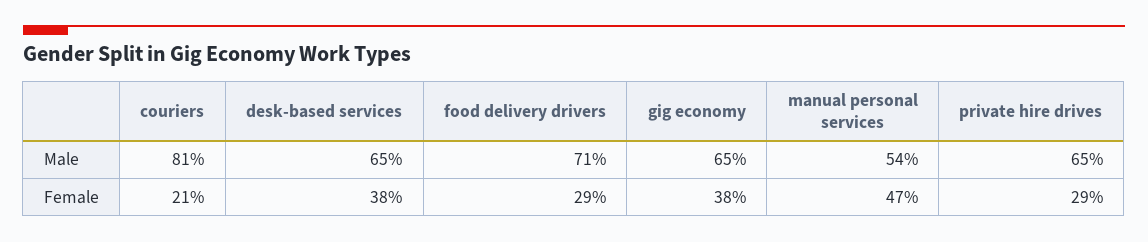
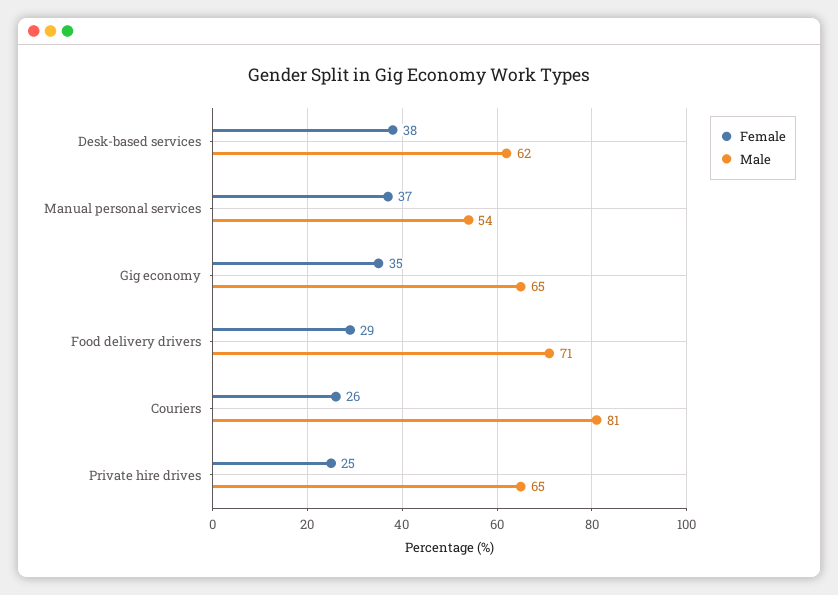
Male, desk-based services: 65 -> 62
Female, couriers: 21 -> 26
Female, gig economy: 38 -> 35
Female, manual personal services: 47 -> 37
Female, private hire drives: 29 -> 25

